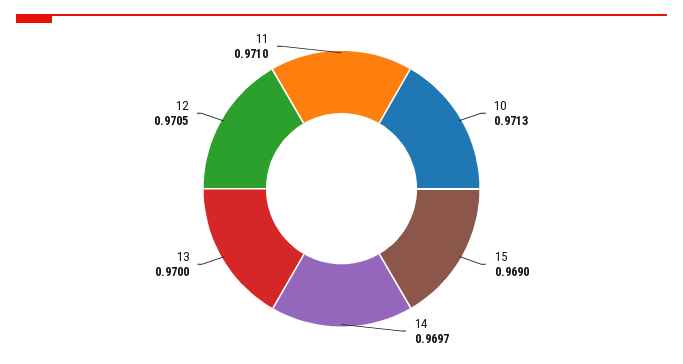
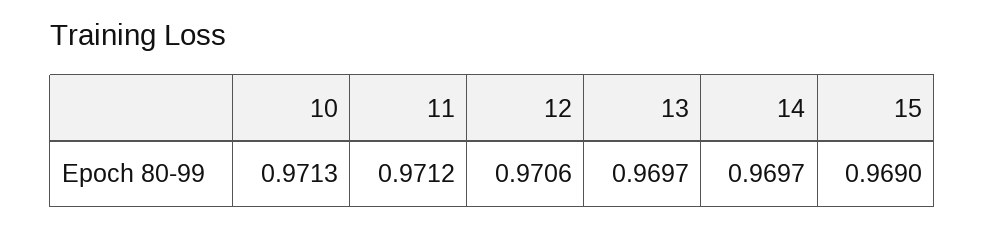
13: 0.97 -> 0.9697
12: 0.9705 -> 0.9706
11: 0.971 -> 0.9712

